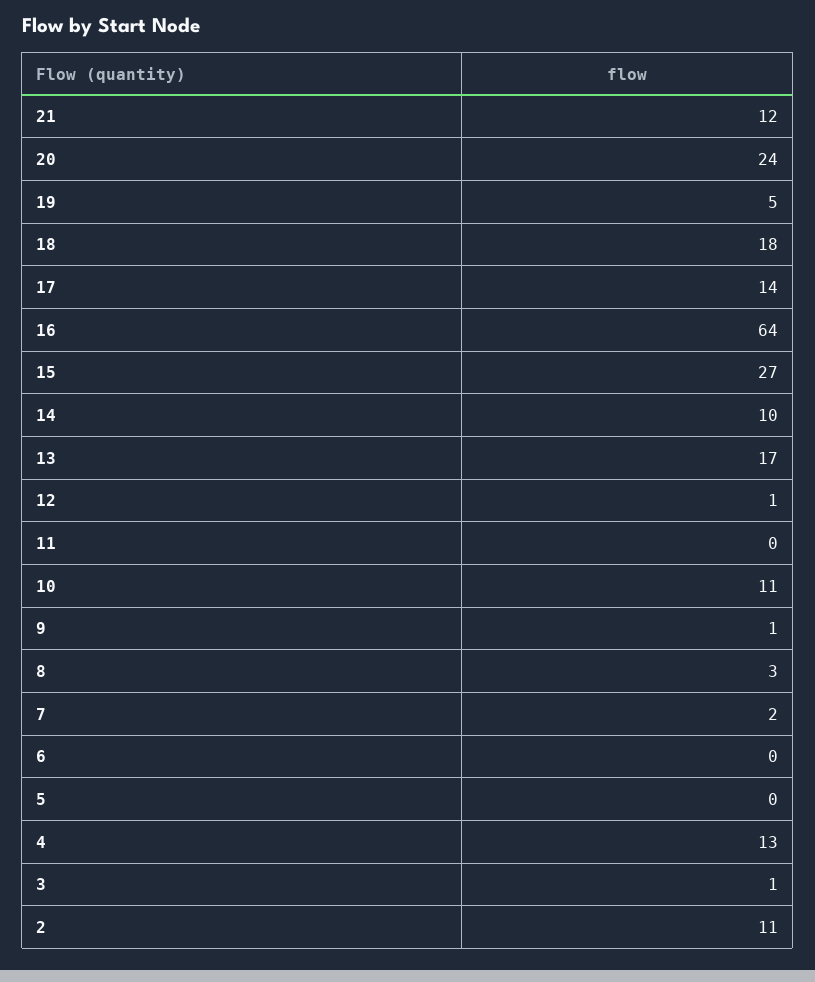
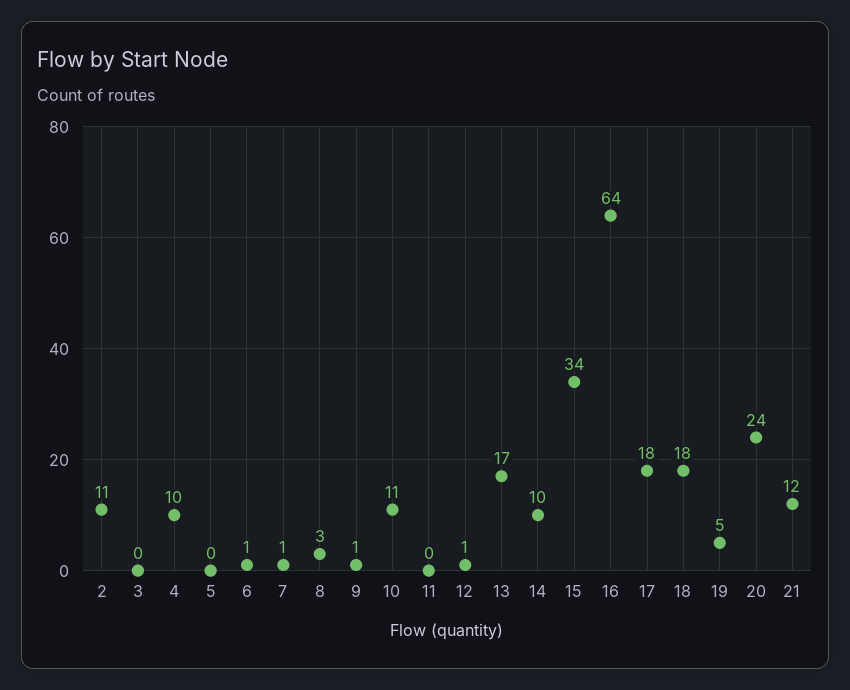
17: 14 -> 18
15: 27 -> 34
7: 2 -> 1
6: 0 -> 1
4: 13 -> 10
3: 1 -> 0

